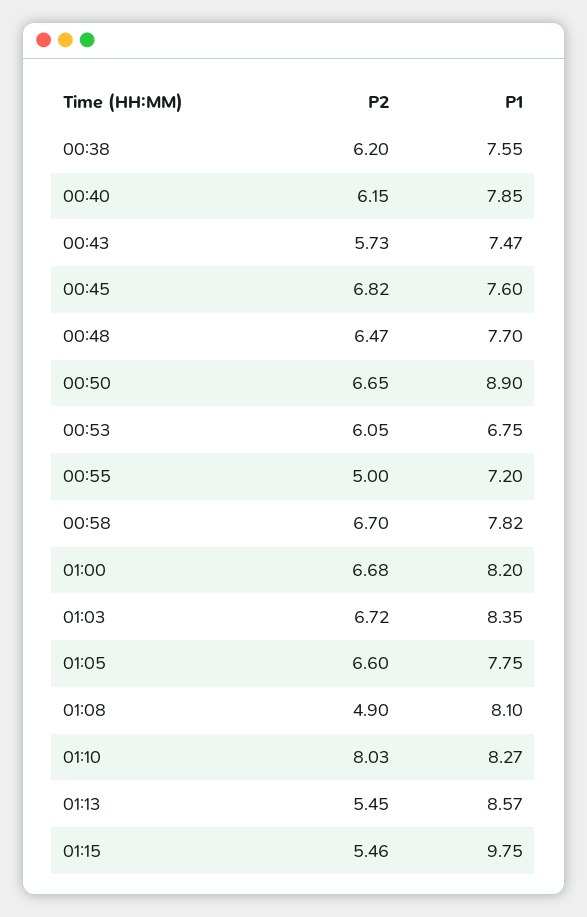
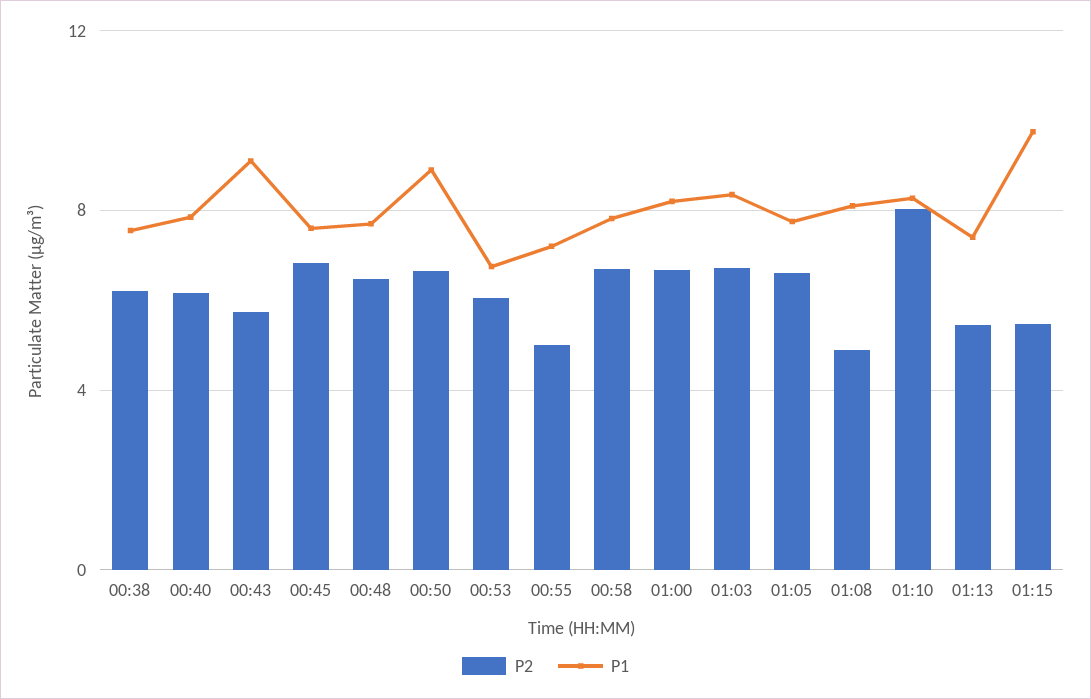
P1, 00:43: 7.47 -> 9
P1, 01:13: 8.57 -> 7.5

